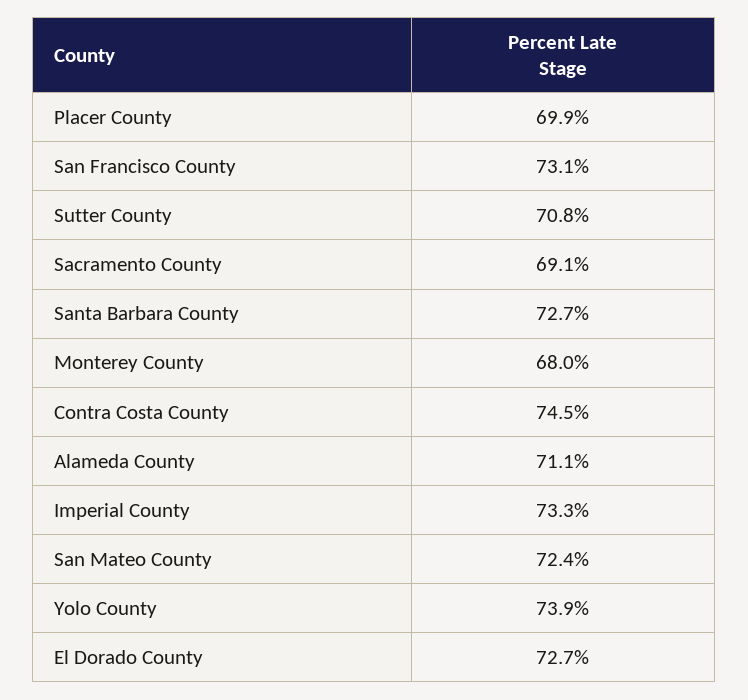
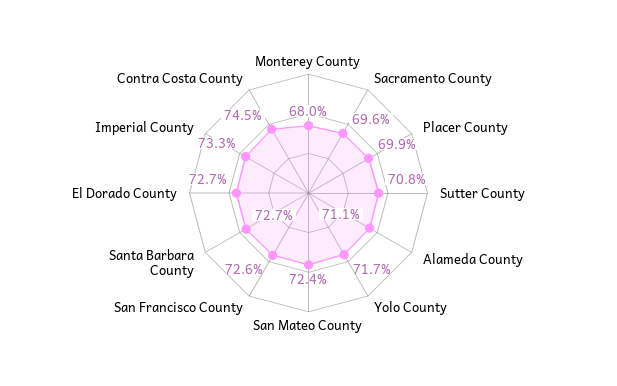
San Francisco County: 73.1 -> 72.6
Sacramento County: 69.1 -> 69.6
Yolo County: 73.9 -> 71.7

